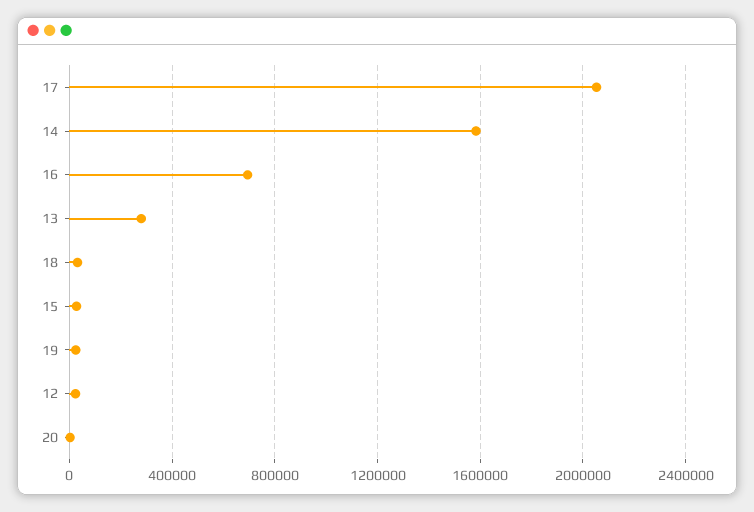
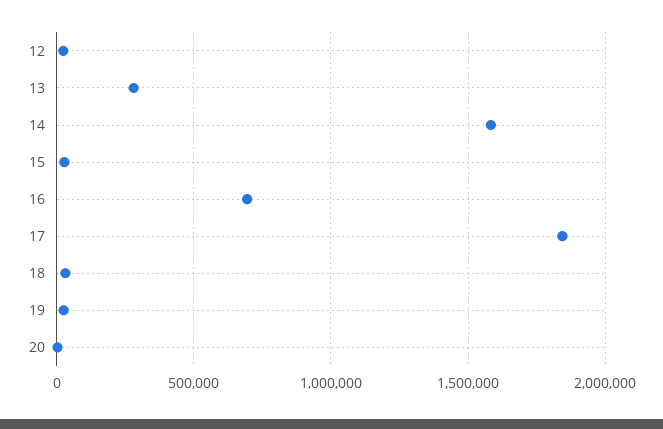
17: 2050000 -> 1850000

